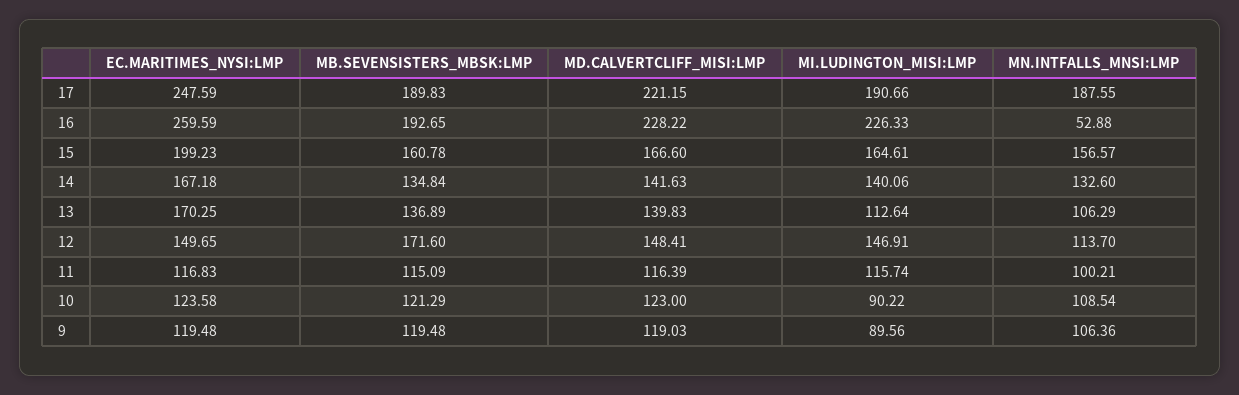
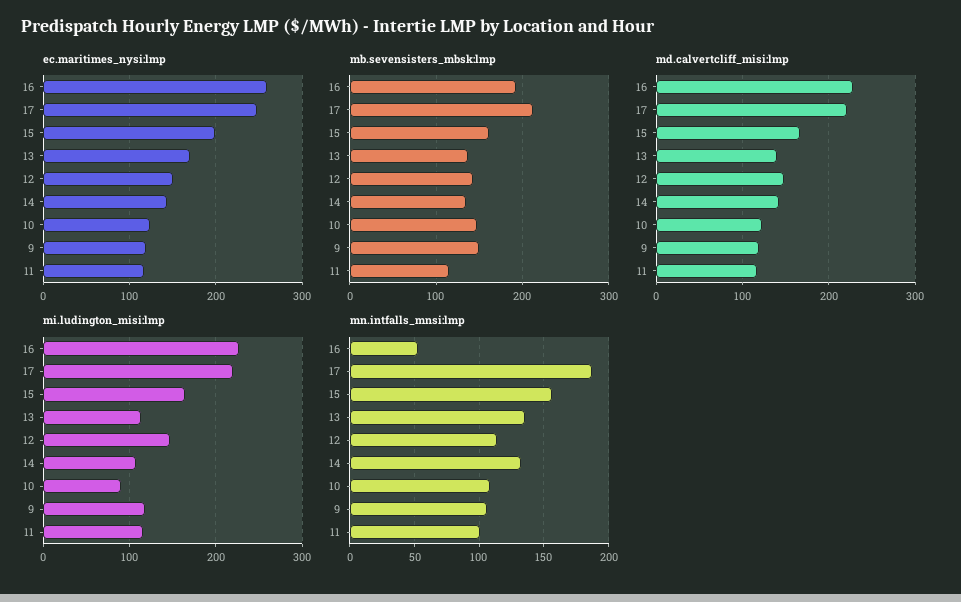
MB.SEVENSISTERS_MBSK:LMP, 17: 189.83 -> 210
MI.LUDINGTON_MISI:LMP, 17: 190.66 -> 220
EC.MARITIMES_NYSI:LMP, 14: 167.18 -> 140
MI.LUDINGTON_MISI:LMP, 14: 140.06 -> 110
MN.INTFALLS_MNSI:LMP, 13: 106.29 -> 135
MB.SEVENSISTERS_MBSK:LMP, 12: 171.6 -> 140
MB.SEVENSISTERS_MBSK:LMP, 10: 121.29 -> 150
MB.SEVENSISTERS_MBSK:LMP, 9: 119.48 -> 150
MI.LUDINGTON_MISI:LMP, 9: 89.56 -> 120

